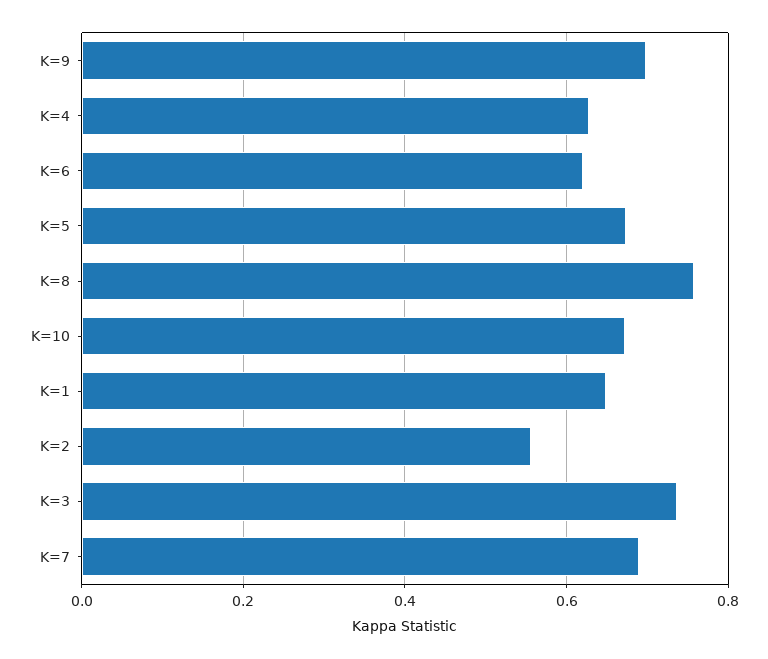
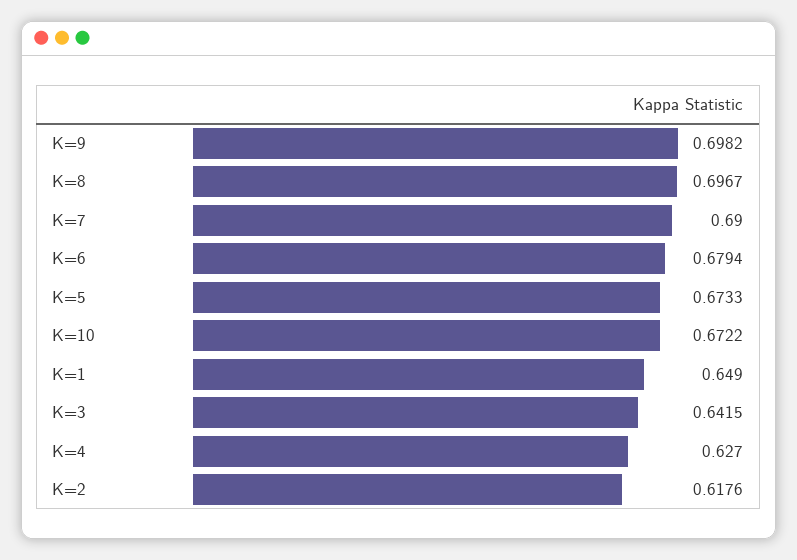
K=6: 0.62 -> 0.6794
K=8: 0.76 -> 0.6967
K=2: 0.56 -> 0.6176
K=3: 0.74 -> 0.6415

